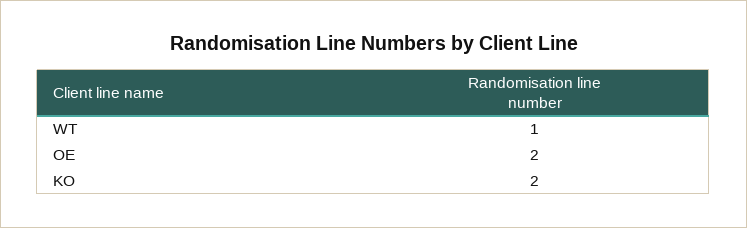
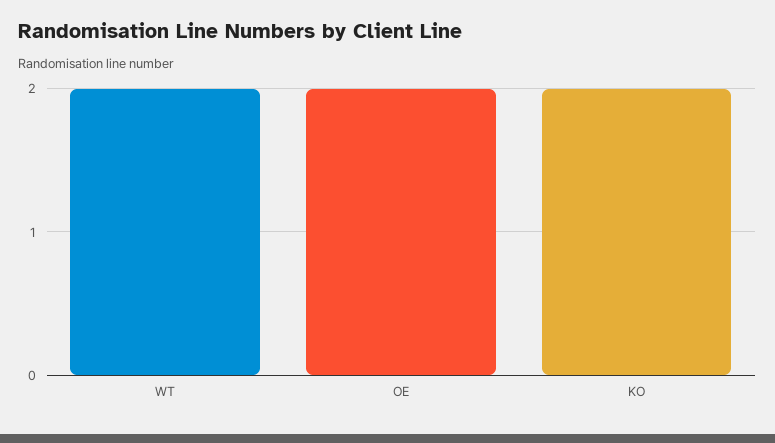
WT: 1 -> 2

